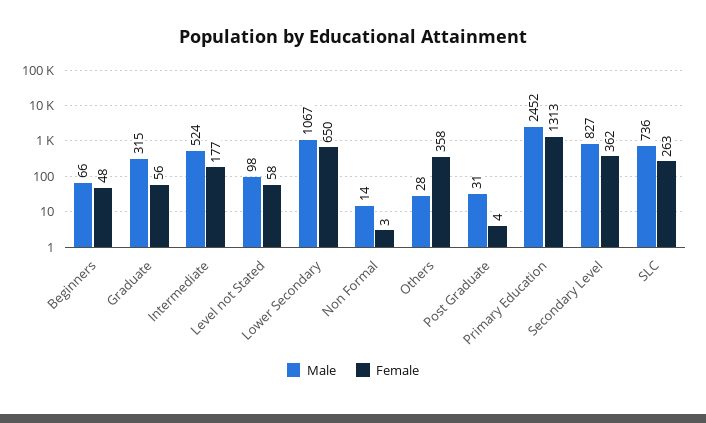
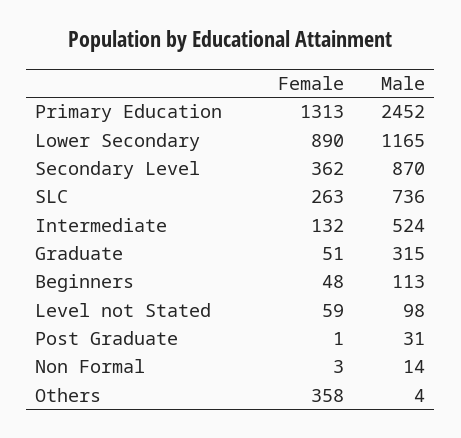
Male, Beginners: 66 -> 113
Female, Graduate: 56 -> 51
Female, Intermediate: 177 -> 132
Female, Level not Stated: 58 -> 59
Male, Lower Secondary: 1067 -> 1165
Female, Lower Secondary: 650 -> 890
Male, Others: 28 -> 4
Female, Post Graduate: 4 -> 1
Male, Secondary Level: 827 -> 870

